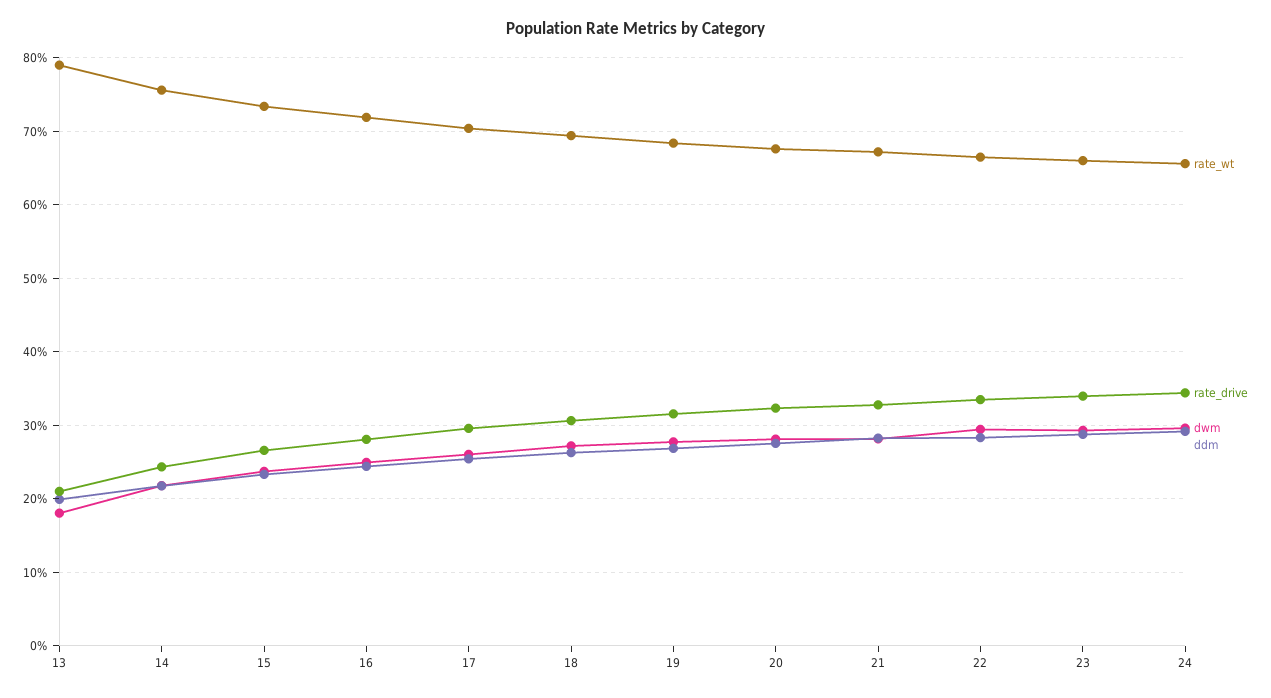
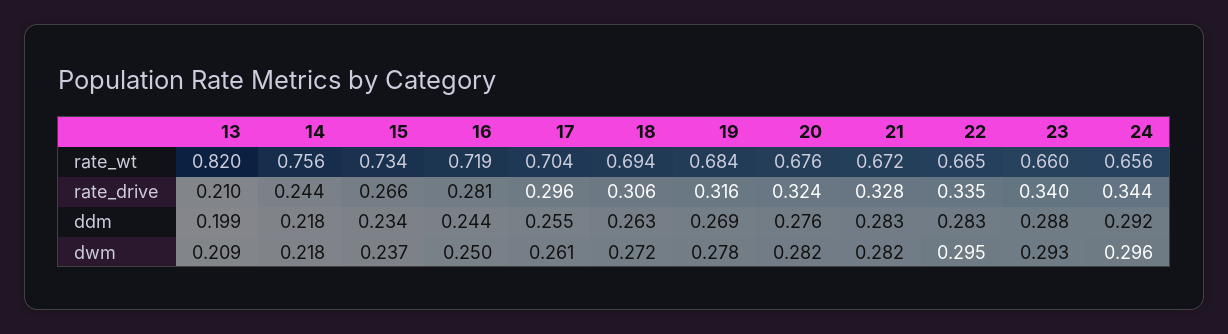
rate_wt, 13: 0.79 -> 0.82
dwm, 13: 0.18 -> 0.209

